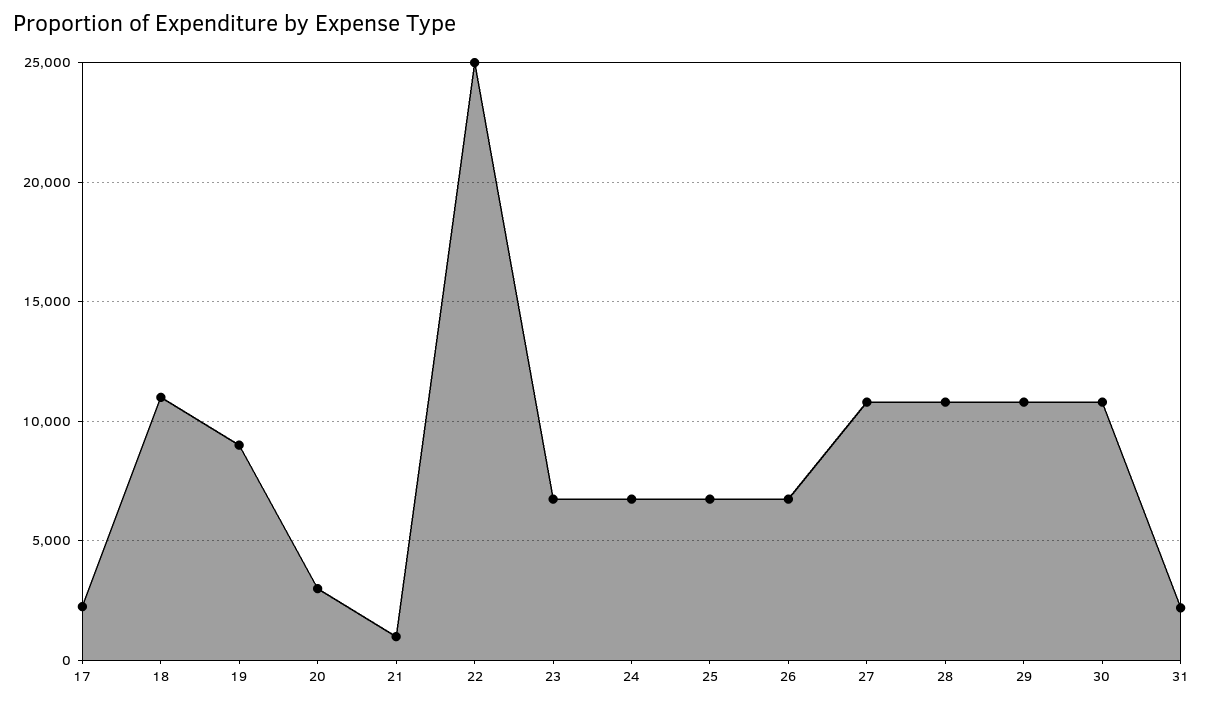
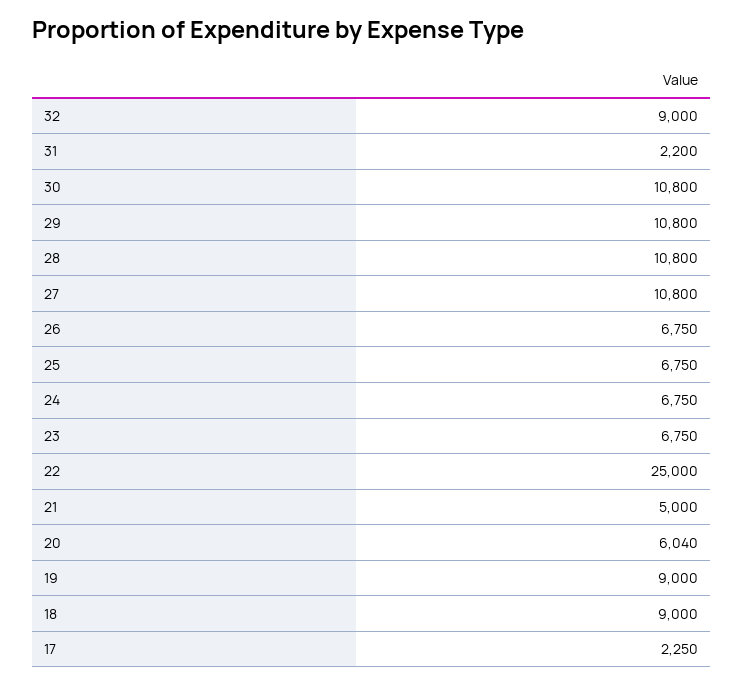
18: 11000 -> 9000
20: 3000 -> 6040
21: 1000 -> 5000
32: none -> 9000

